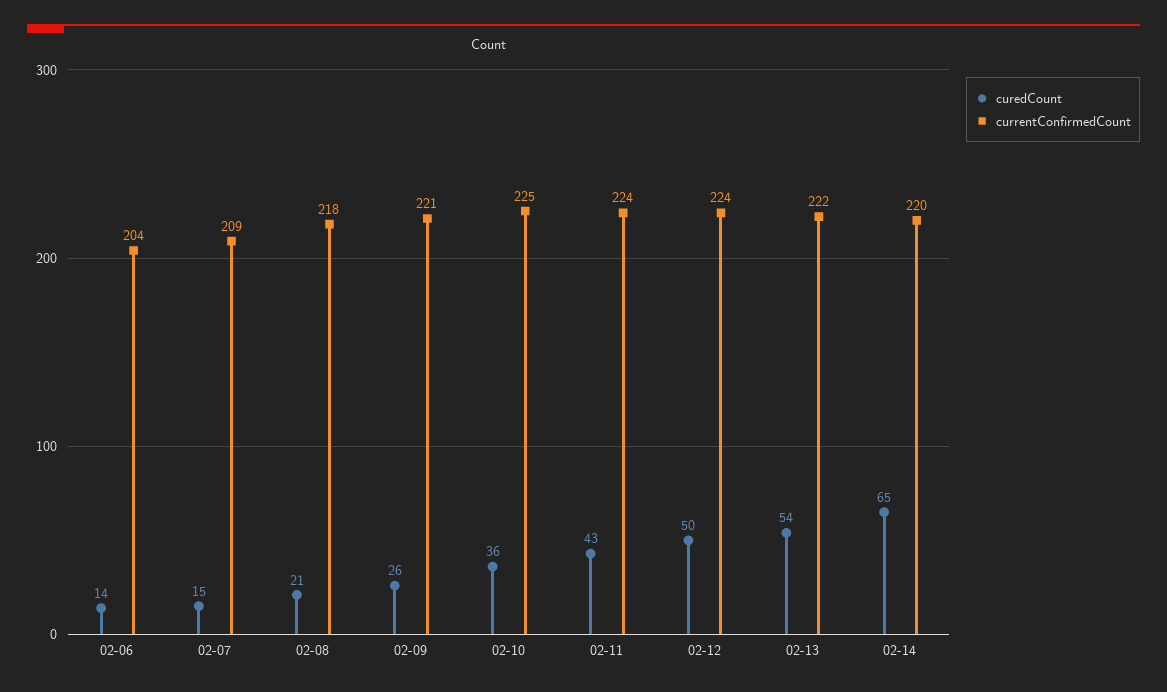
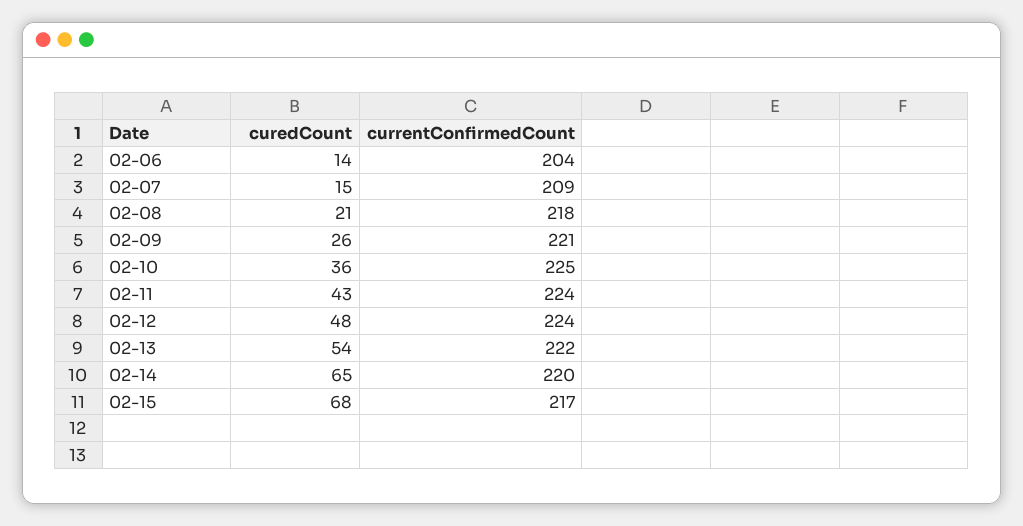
curedCount, 02-12: 50 -> 48
curedCount, 02-15: none -> 68
currentConfirmedCount, 02-15: none -> 217

